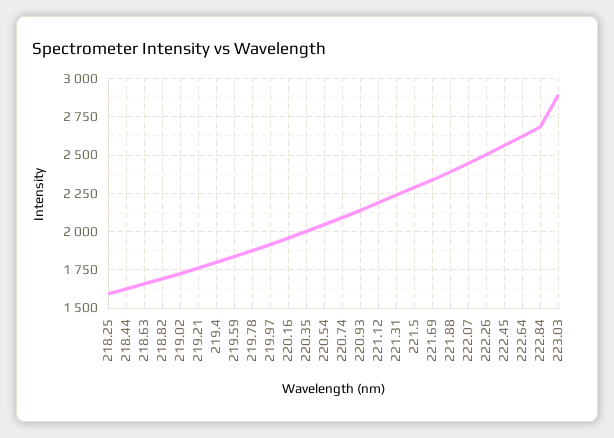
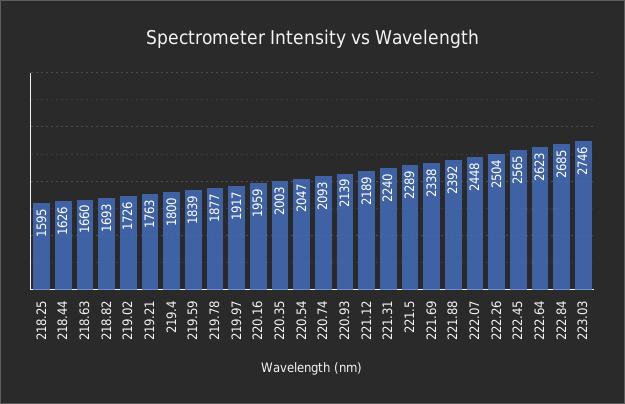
223.03: 2900 -> 2746

